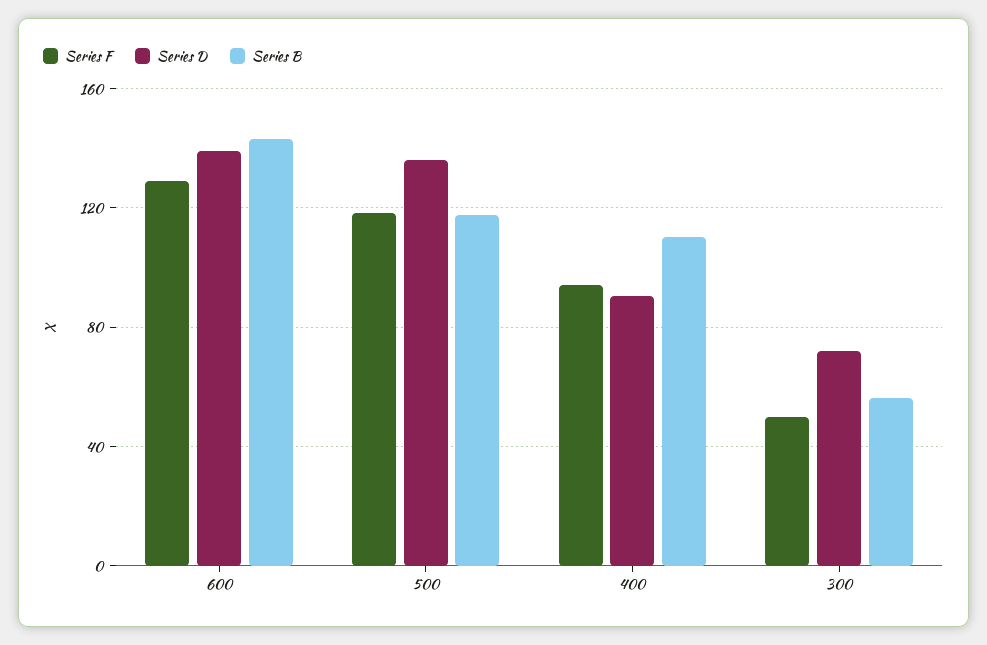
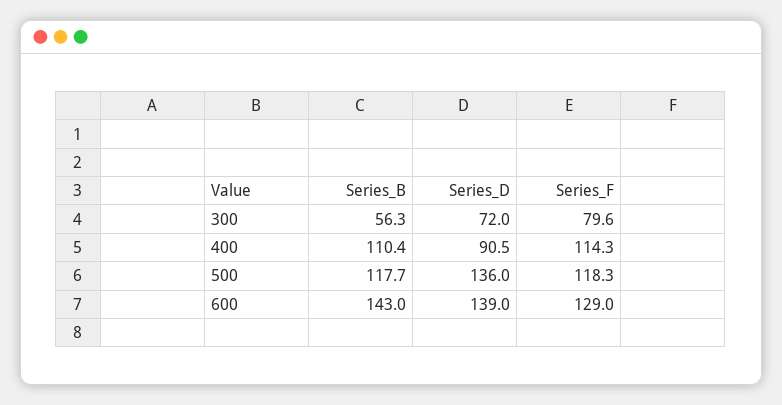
Series F, 400: 95 -> 114.3
Series F, 300: 50 -> 79.6

